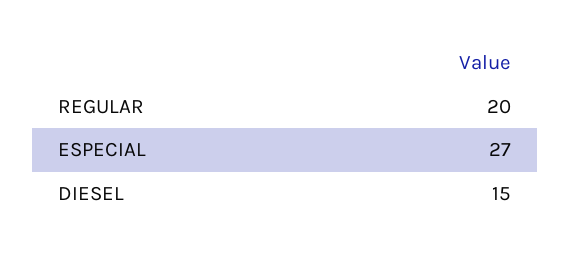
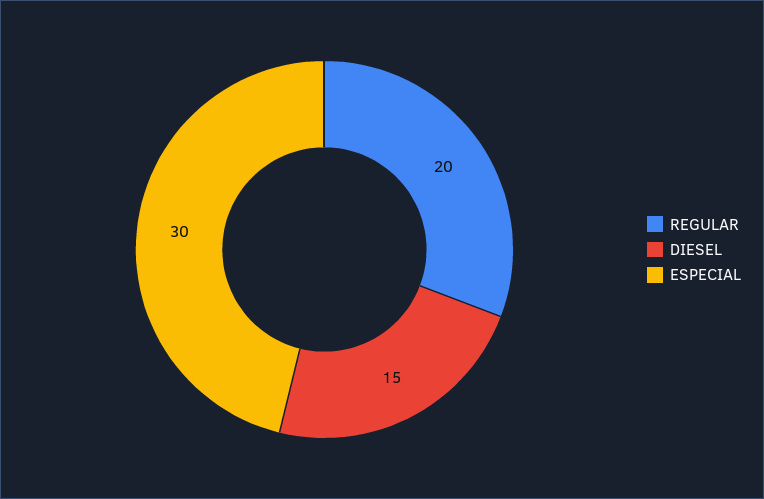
ESPECIAL: 27 -> 30

